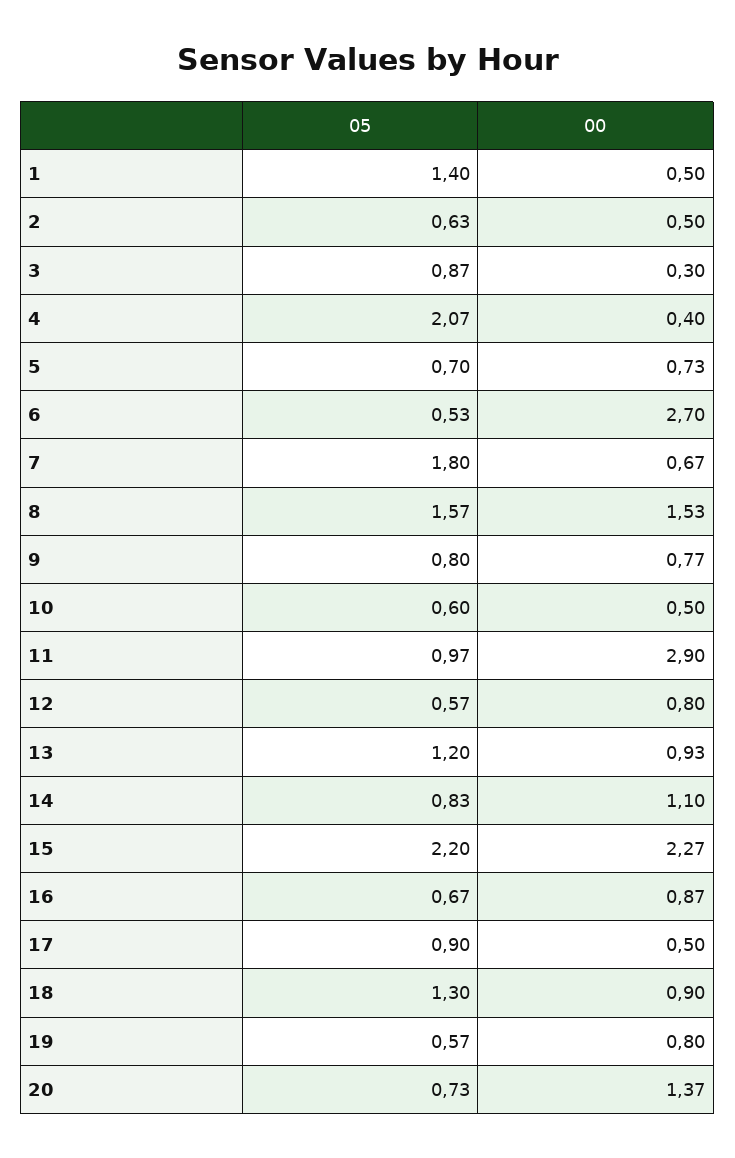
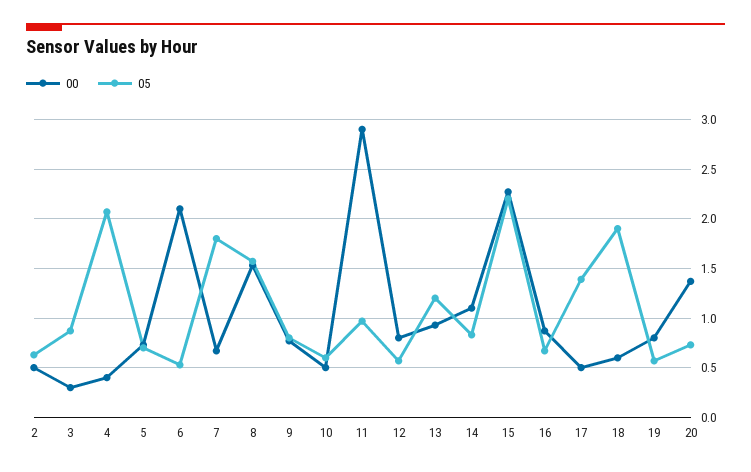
05, 1: 1.4 -> none
00, 1: 0.5 -> none
00, 6: 2.7 -> 2.1
05, 17: 0.9 -> 1.4
05, 18: 1.3 -> 1.9
00, 18: 0.9 -> 0.6

